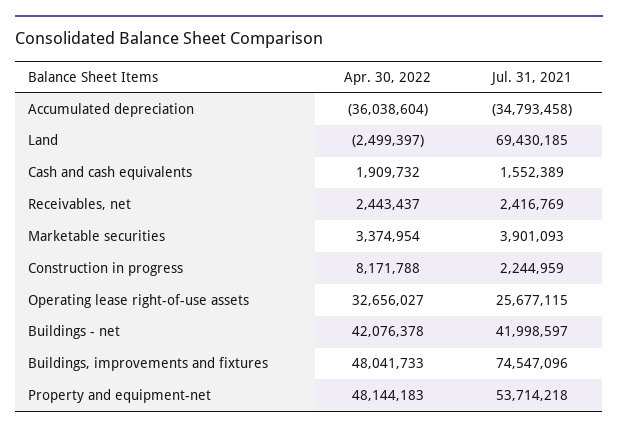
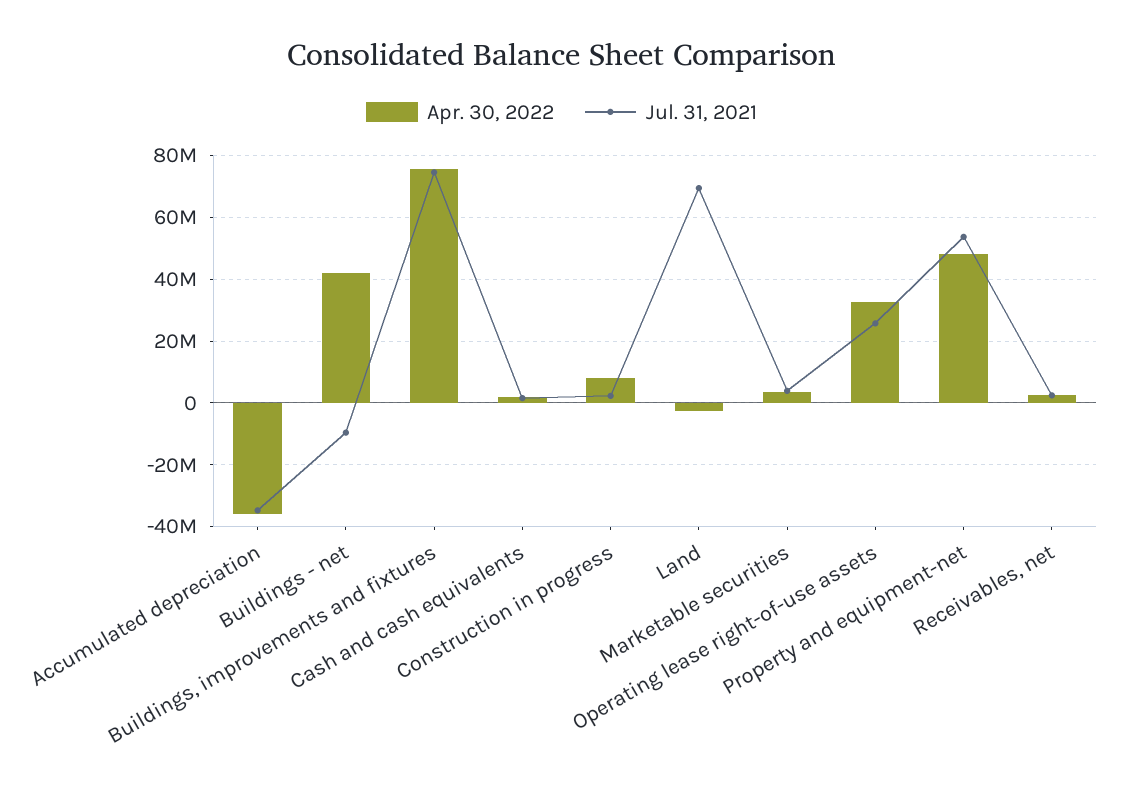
Jul. 31, 2021, Buildings - net: 41998597 -> -10000000
Apr. 30, 2022, Buildings, improvements and fixtures: 48041733 -> 76000000

